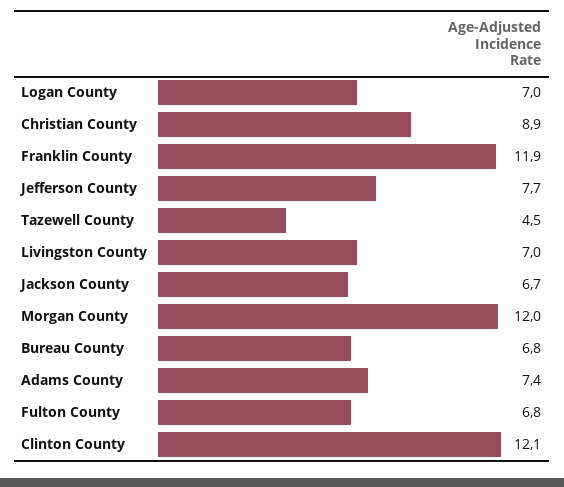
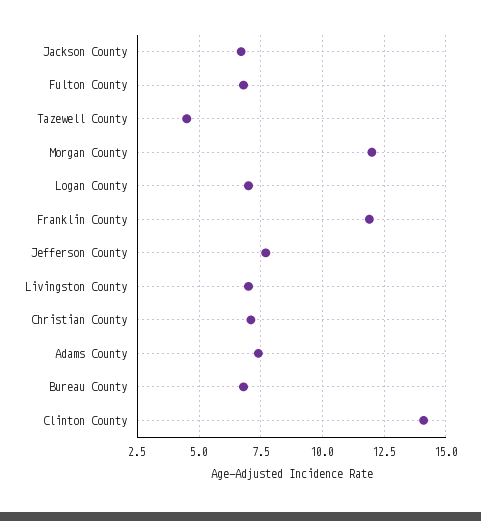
Christian County: 8.9 -> 7
Clinton County: 12.1 -> 14

